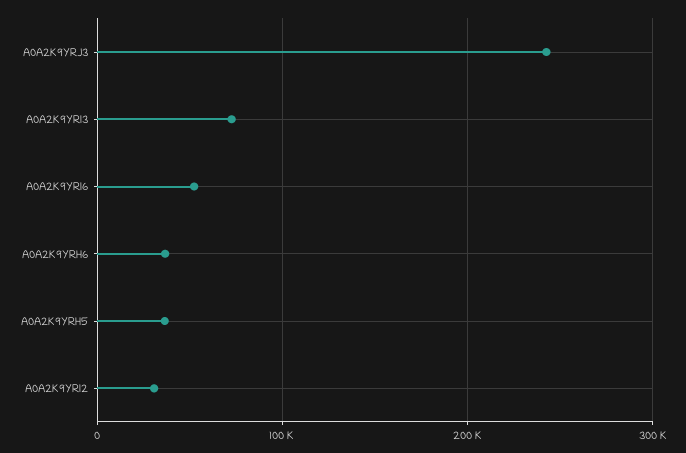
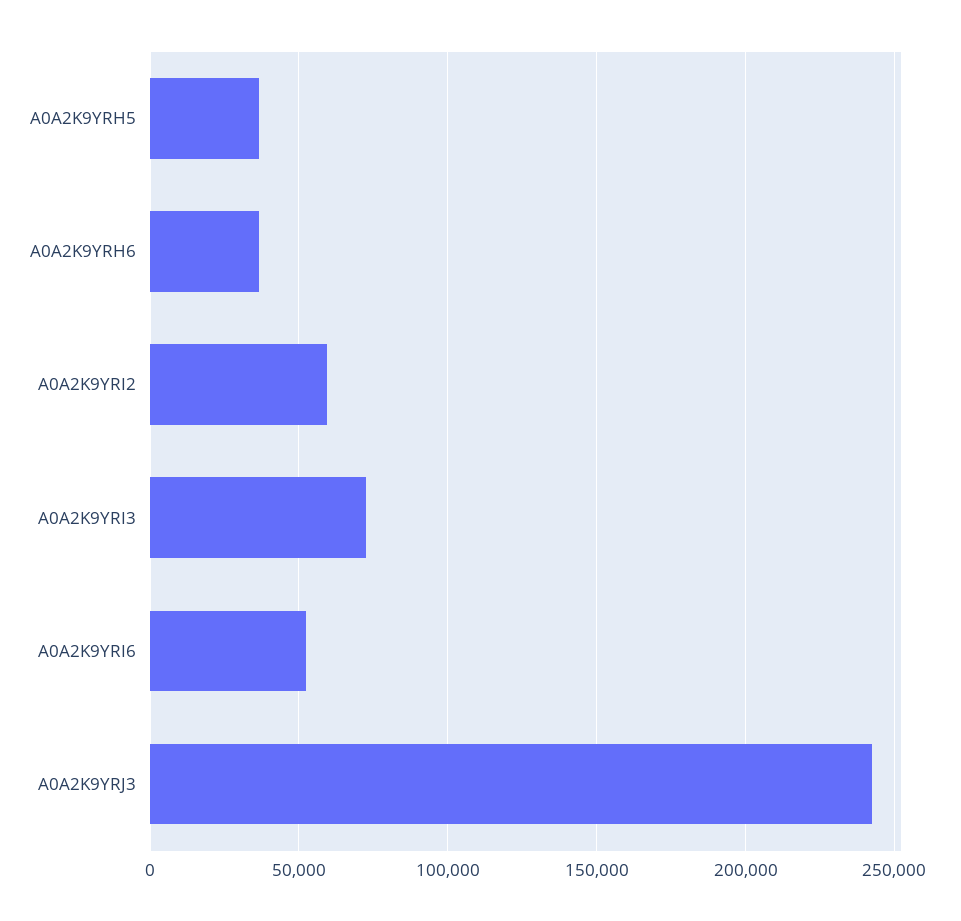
A0A2K9YRI2: 30000 -> 60000

